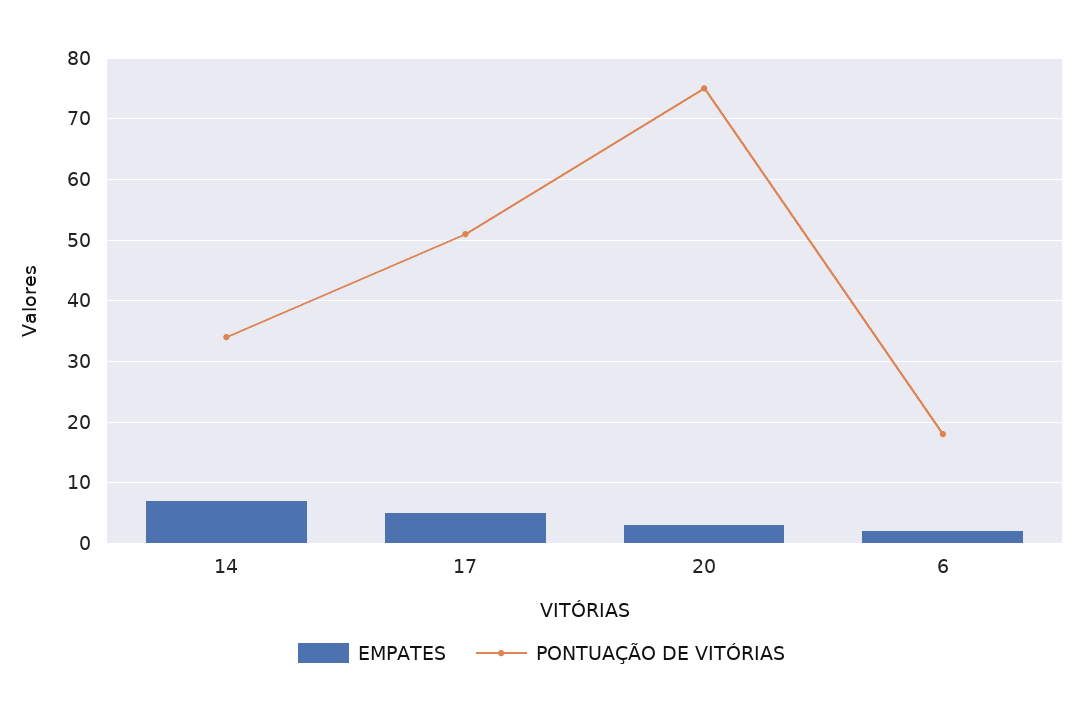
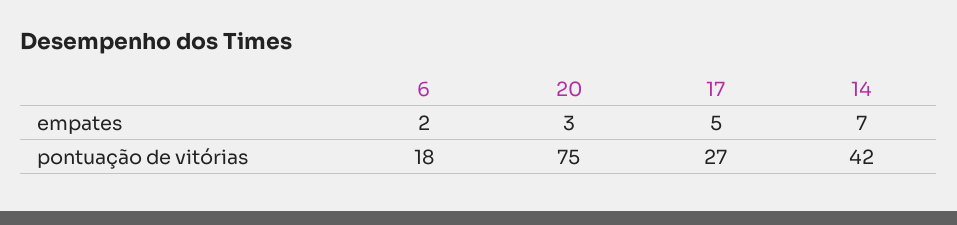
PONTUAÇÃO DE VITÓRIAS, 14: 34 -> 42
PONTUAÇÃO DE VITÓRIAS, 17: 51 -> 27

